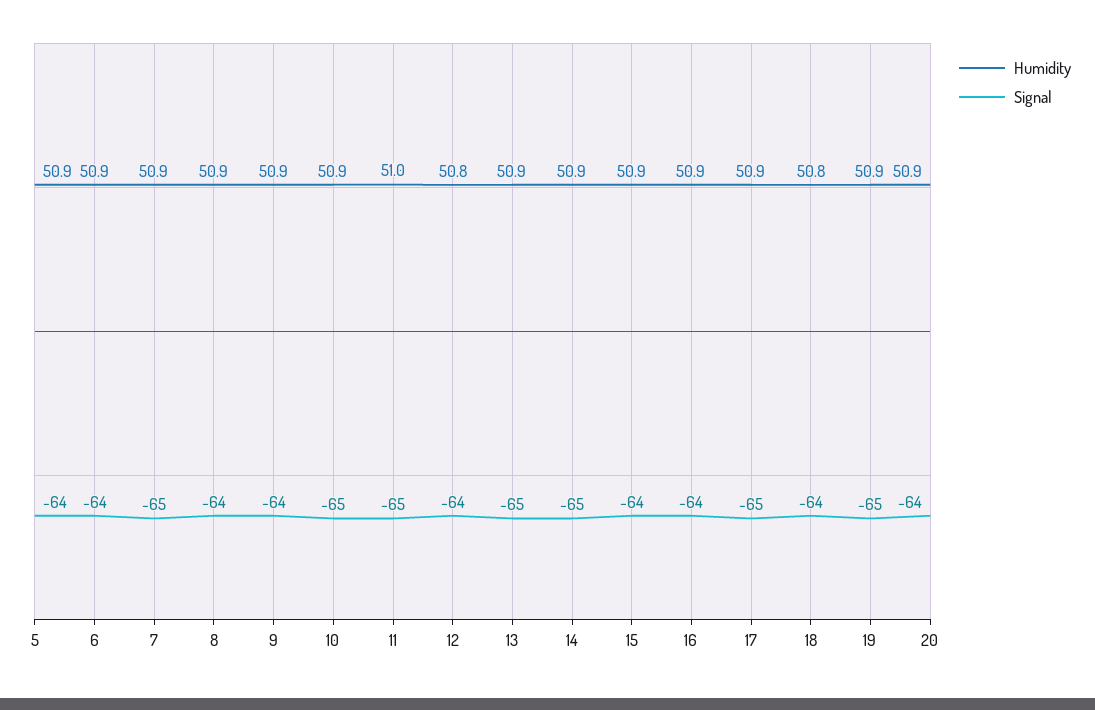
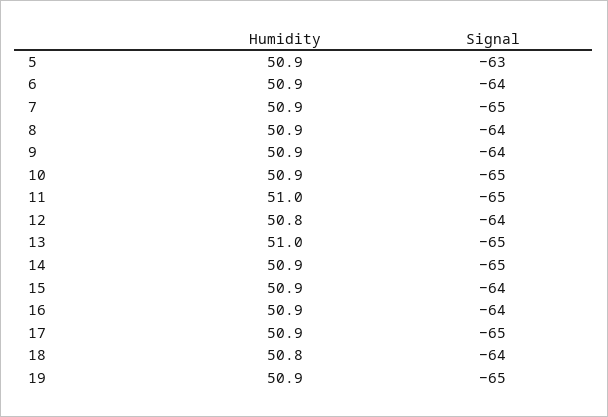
Signal, 5: -64 -> -63
Humidity, 13: 50.9 -> 51
Humidity, 20: 50.9 -> none
Signal, 20: -64 -> none

